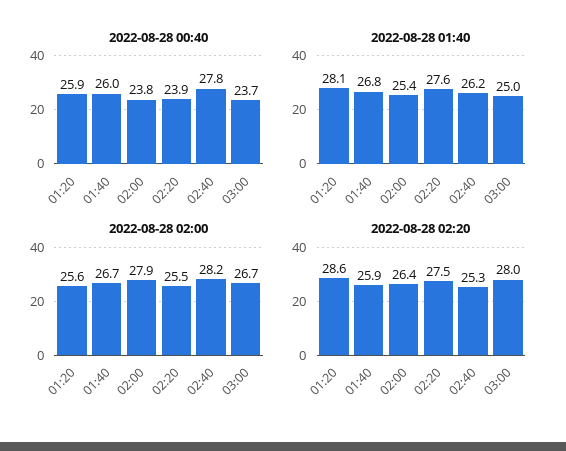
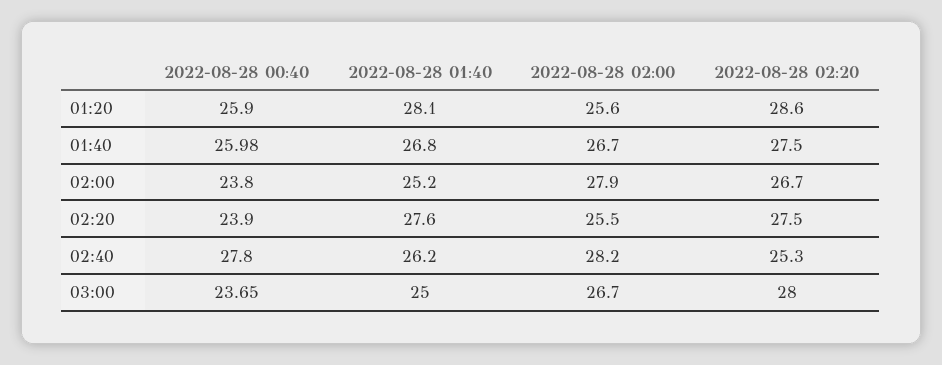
2022-08-28 01:40, 02:00: 25.4 -> 25.2
2022-08-28 02:20, 01:40: 25.9 -> 27.5
2022-08-28 02:20, 02:00: 26.4 -> 26.7

